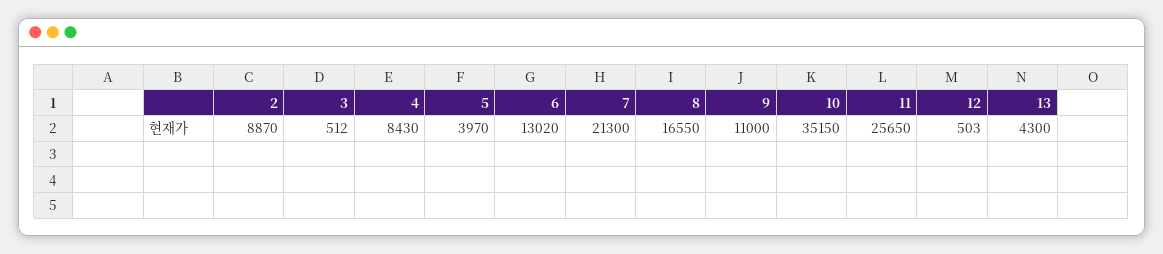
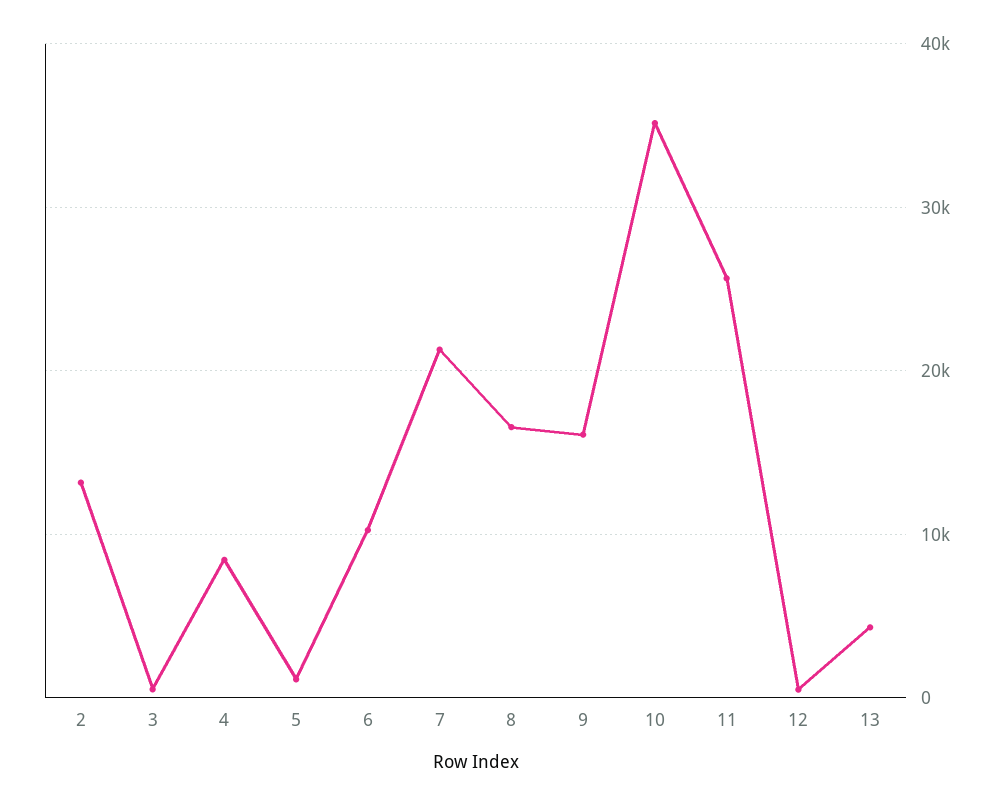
2: 8870 -> 13000
5: 3970 -> 1000
6: 13020 -> 10000
9: 11000 -> 16000

